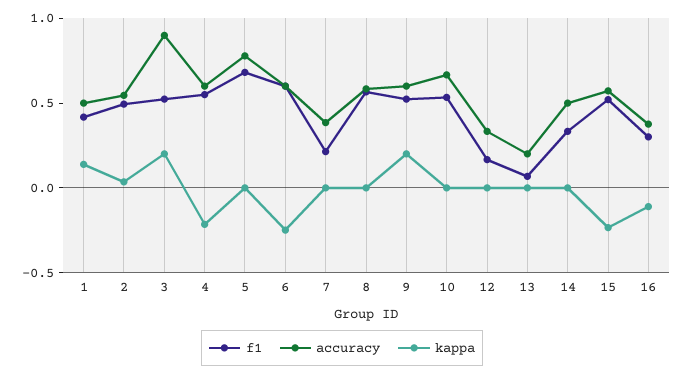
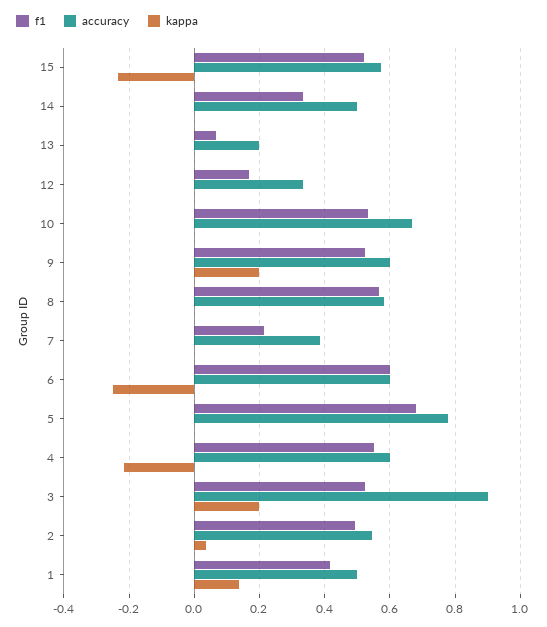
f1, 16: 0.3 -> none
accuracy, 16: 0.4 -> none
kappa, 16: -0.1 -> none

